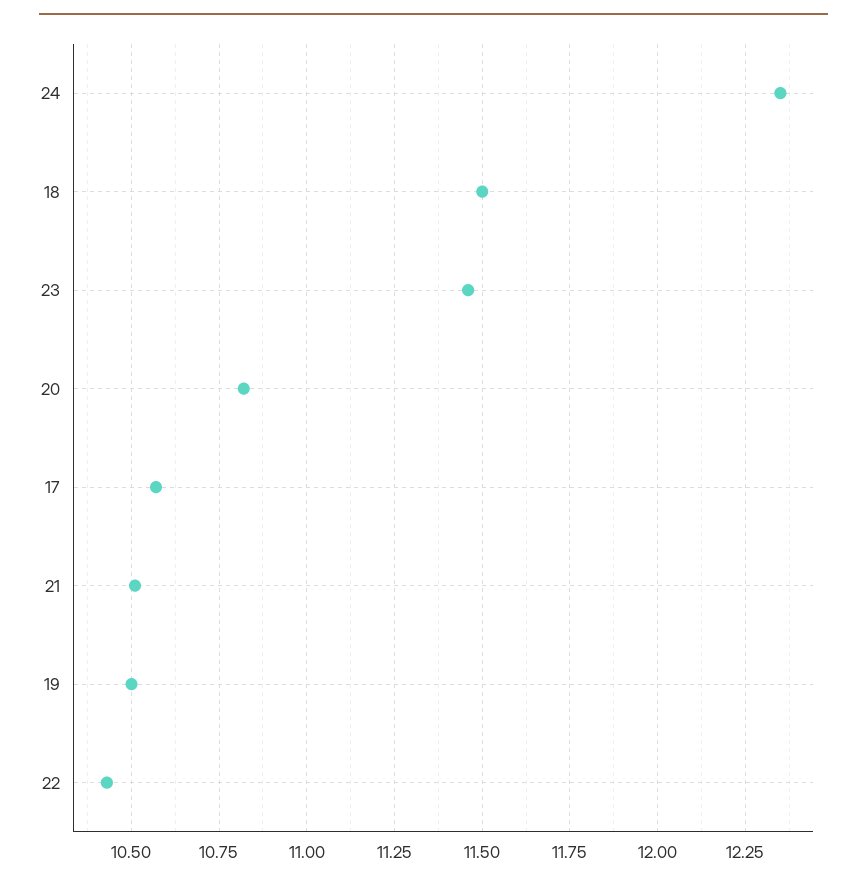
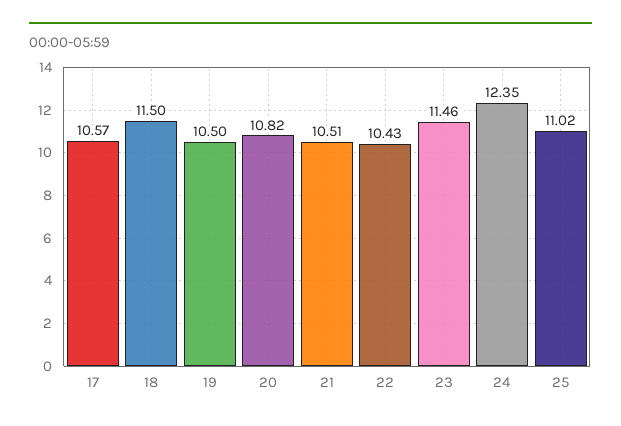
25: none -> 11.02

